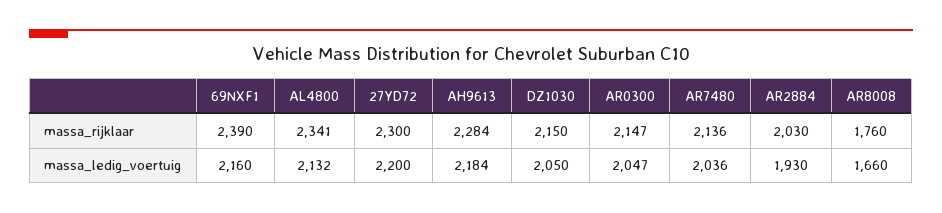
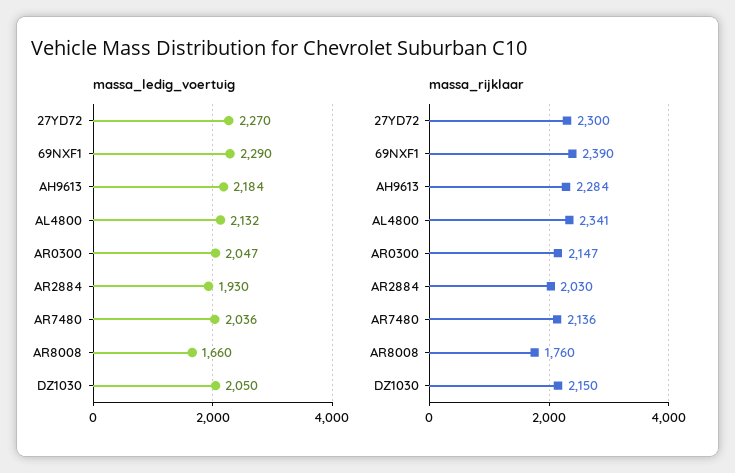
massa_ledig_voertuig, 69NXF1: 2160 -> 2290
massa_ledig_voertuig, 27YD72: 2200 -> 2270

